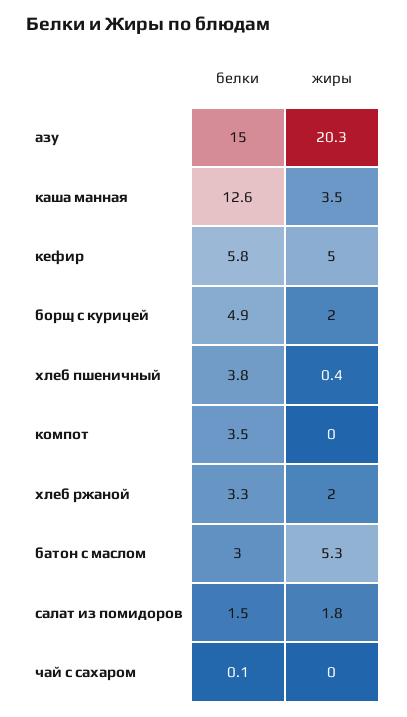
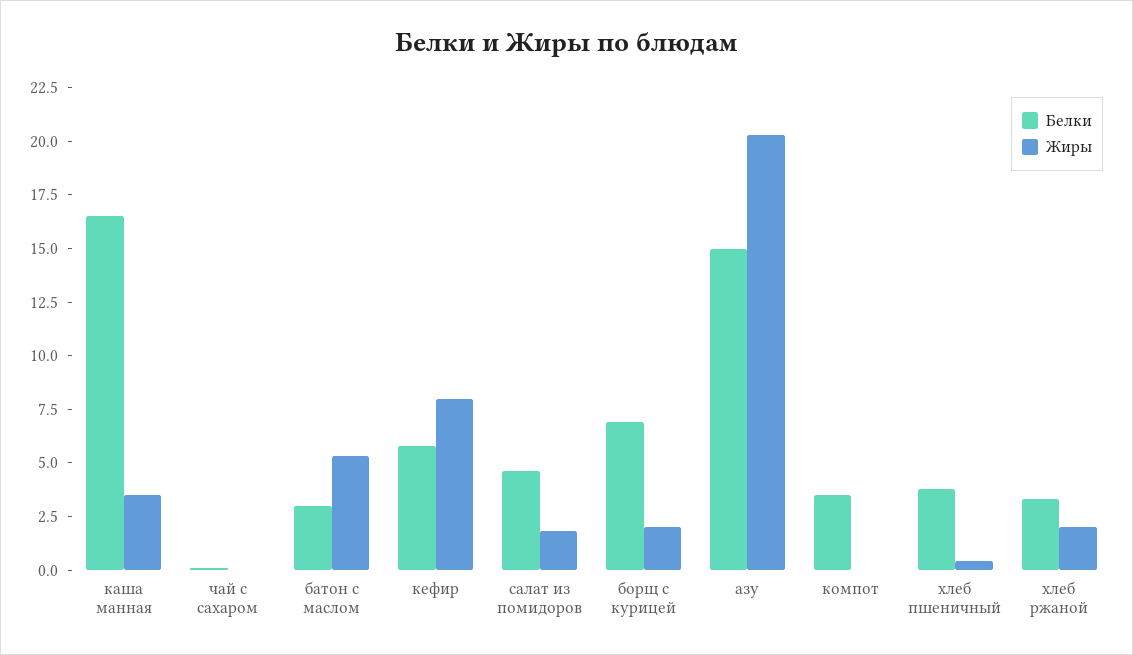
белки, каша манная: 12.6 -> 16.5
жиры, кефир: 5 -> 8
белки, борщ с курицей: 4.9 -> 7
белки, салат из помидоров: 1.5 -> 4.5

